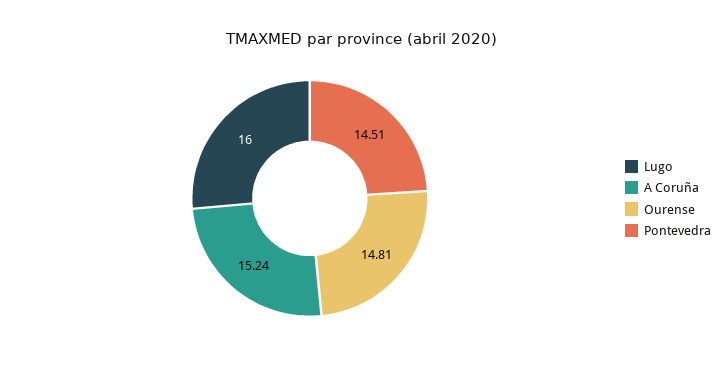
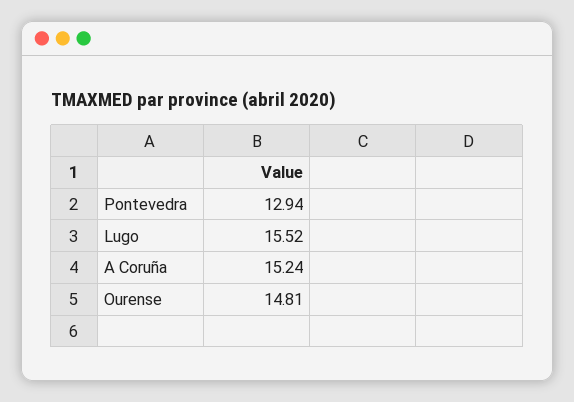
Lugo: 16 -> 15.52
Pontevedra: 14.51 -> 12.94

